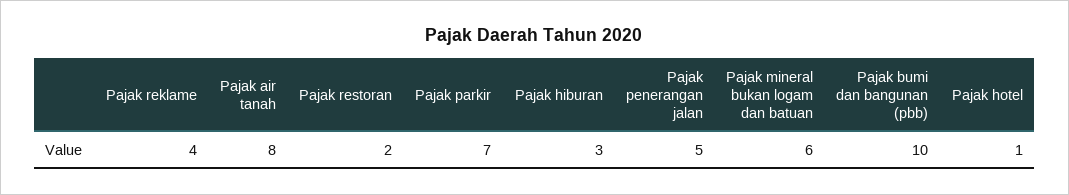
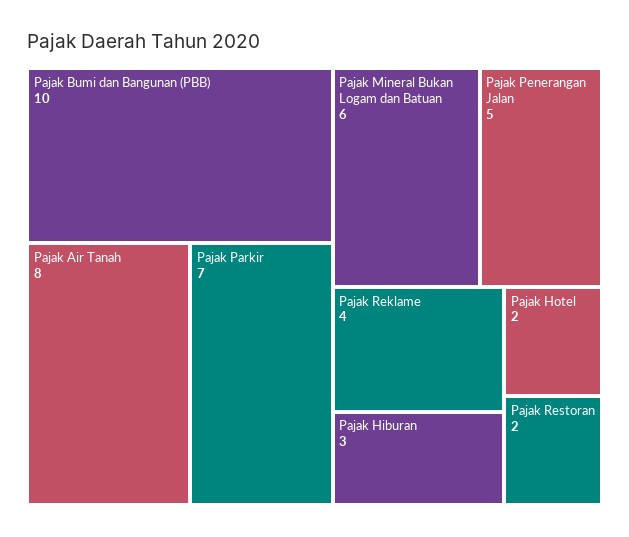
Pajak hotel: 1 -> 2

